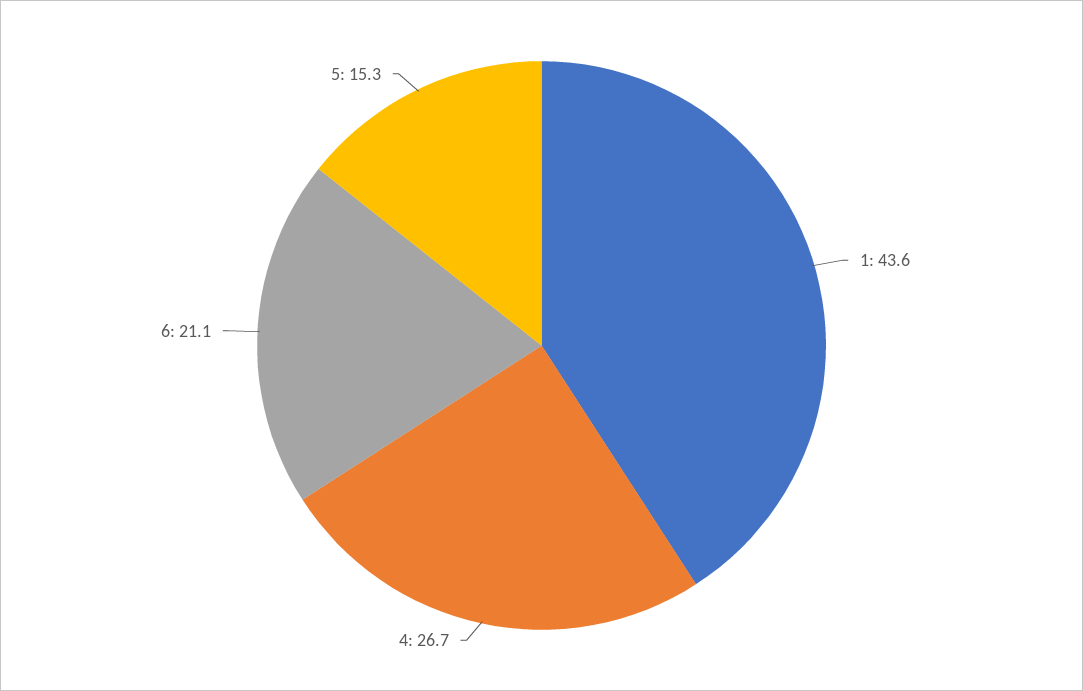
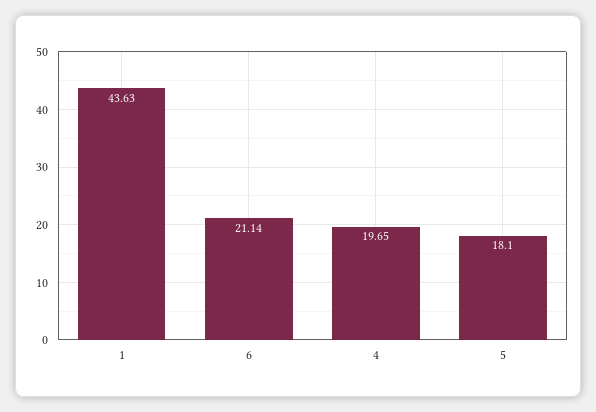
4: 26.7 -> 19.65
5: 15.3 -> 18.1

